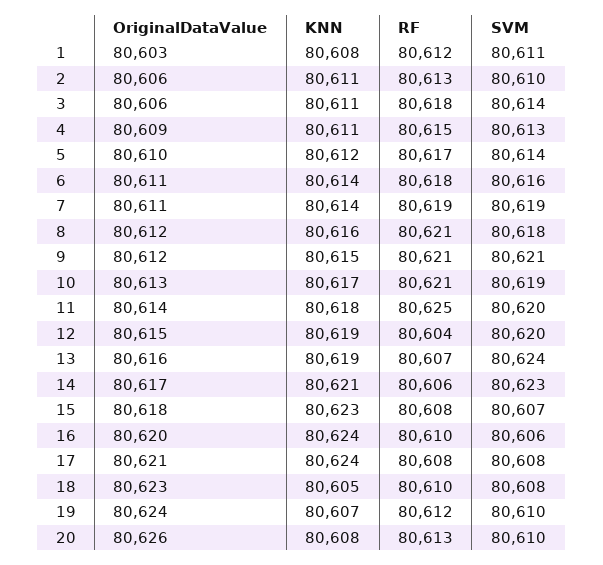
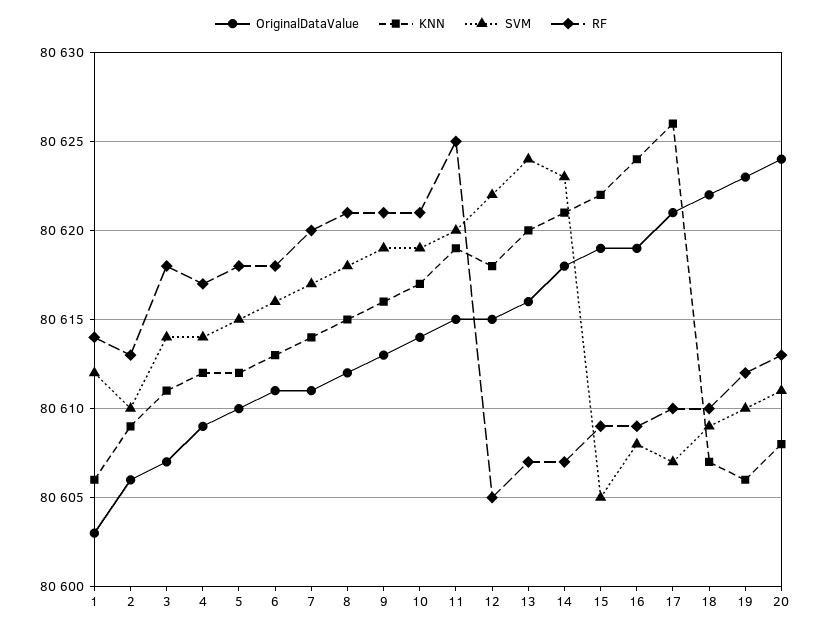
KNN, 1: 80608 -> 80606
RF, 1: 80612 -> 80614
SVM, 1: 80611 -> 80612
KNN, 2: 80611 -> 80609
OriginalDataValue, 3: 80606 -> 80607
KNN, 4: 80611 -> 80612
RF, 4: 80615 -> 80617
SVM, 4: 80613 -> 80614
RF, 5: 80617 -> 80618
SVM, 5: 80614 -> 80615
KNN, 6: 80614 -> 80613
RF, 7: 80619 -> 80620
SVM, 7: 80619 -> 80617
KNN, 8: 80616 -> 80615
OriginalDataValue, 9: 80612 -> 80613
KNN, 9: 80615 -> 80616
SVM, 9: 80621 -> 80619
OriginalDataValue, 10: 80613 -> 80614
OriginalDataValue, 11: 80614 -> 80615
KNN, 11: 80618 -> 80619
KNN, 12: 80619 -> 80618
RF, 12: 80604 -> 80605
SVM, 12: 80620 -> 80622
KNN, 13: 80619 -> 80620
OriginalDataValue, 14: 80617 -> 80618
RF, 14: 80606 -> 80607
OriginalDataValue, 15: 80618 -> 80619
KNN, 15: 80623 -> 80622
RF, 15: 80608 -> 80609
SVM, 15: 80607 -> 80605
OriginalDataValue, 16: 80620 -> 80619
RF, 16: 80610 -> 80609
SVM, 16: 80606 -> 80608
KNN, 17: 80624 -> 80626
RF, 17: 80608 -> 80610
SVM, 17: 80608 -> 80607
OriginalDataValue, 18: 80623 -> 80622
KNN, 18: 80605 -> 80607
SVM, 18: 80608 -> 80609
OriginalDataValue, 19: 80624 -> 80623
KNN, 19: 80607 -> 80606
OriginalDataValue, 20: 80626 -> 80624
SVM, 20: 80610 -> 80611

